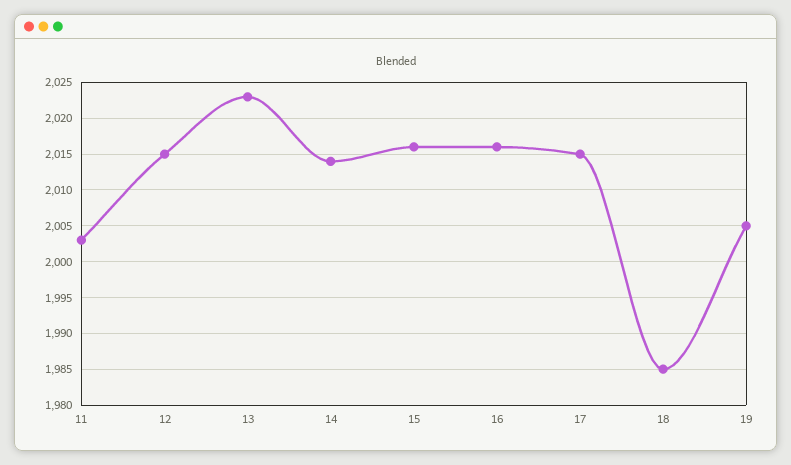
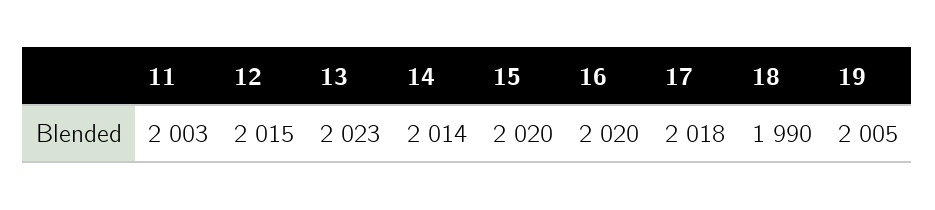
15: 2016 -> 2020
16: 2016 -> 2020
17: 2015 -> 2018
18: 1985 -> 1990

